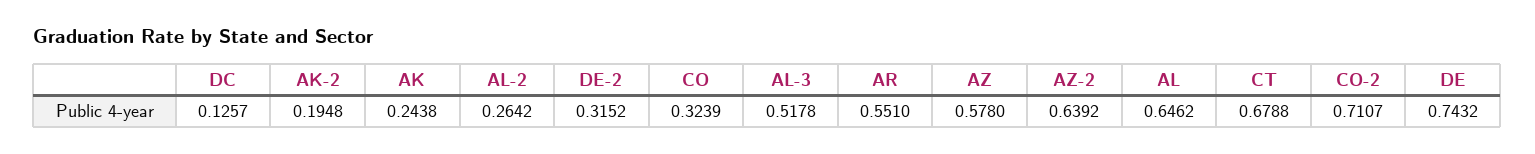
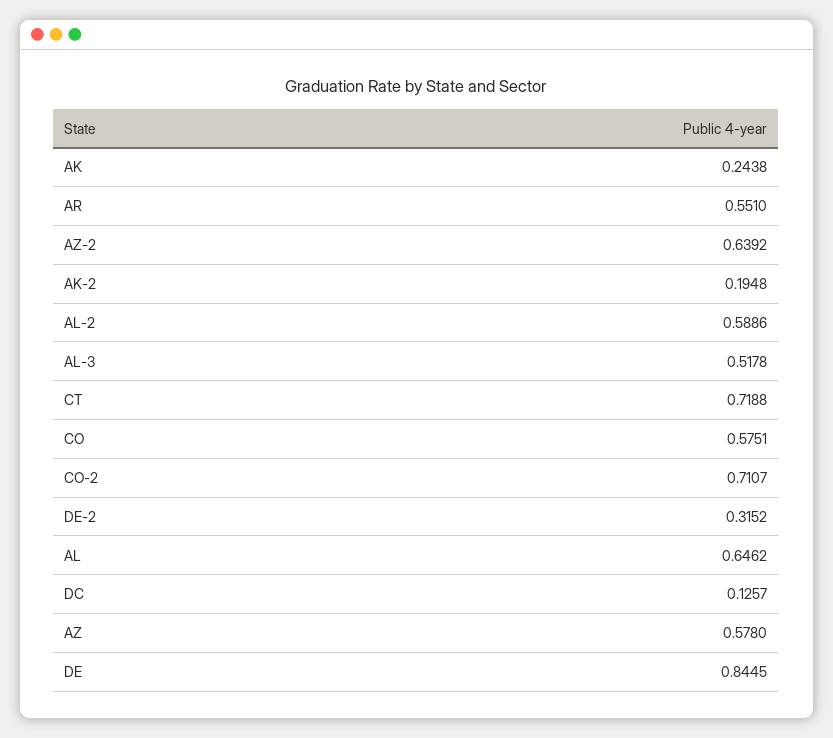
AL-2: 0.2642 -> 0.5886
CO: 0.3239 -> 0.5751
CT: 0.6788 -> 0.7188
DE: 0.7432 -> 0.8445

